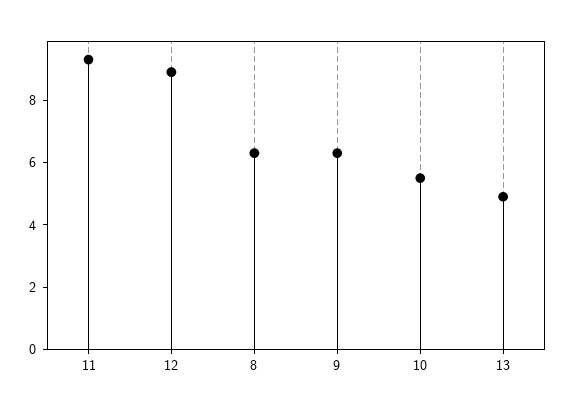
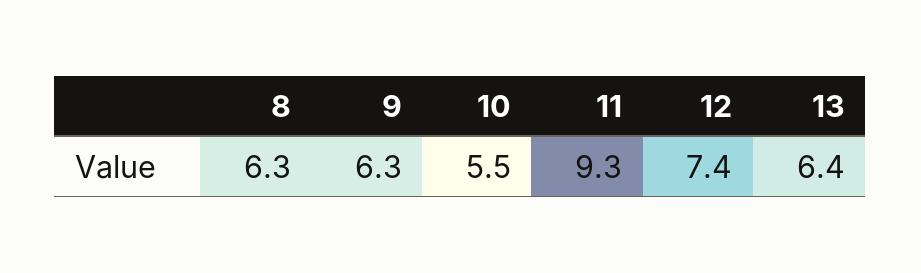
12: 9 -> 7.4
13: 5 -> 6.4

